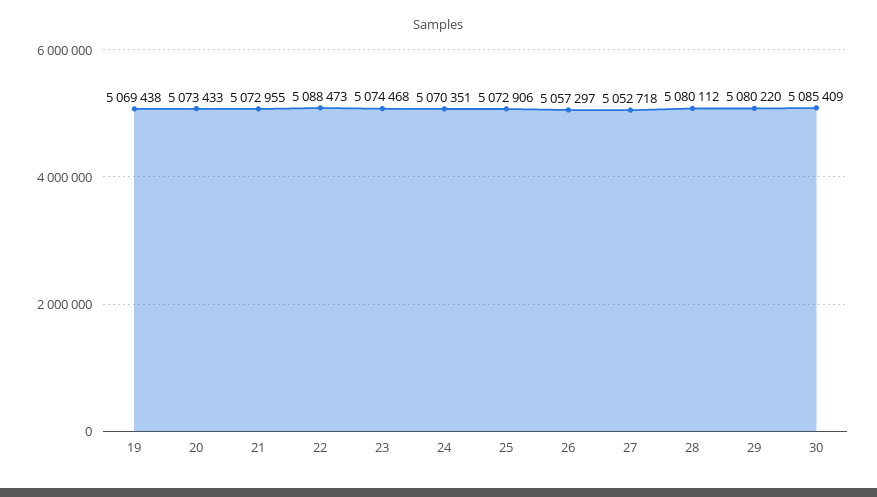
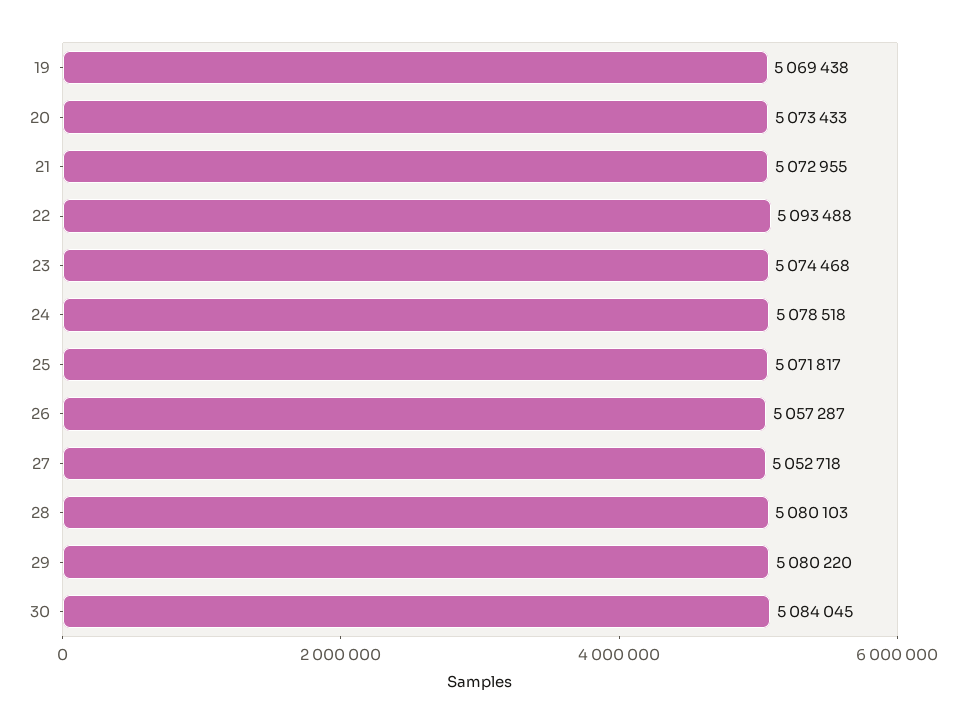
22: 5088473 -> 5093488
24: 5070351 -> 5078518
25: 5072906 -> 5071817
26: 5057297 -> 5057287
28: 5080112 -> 5080103
30: 5085409 -> 5084045

